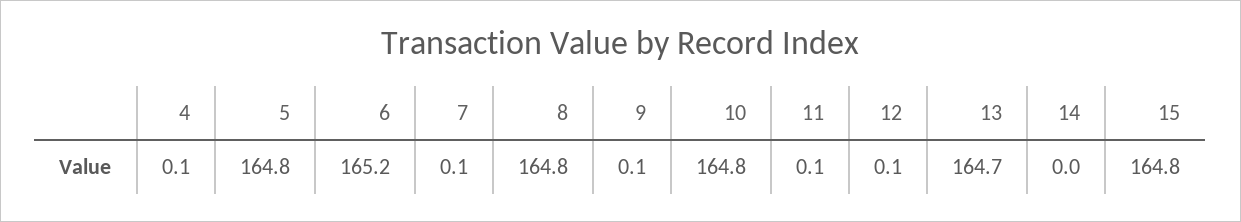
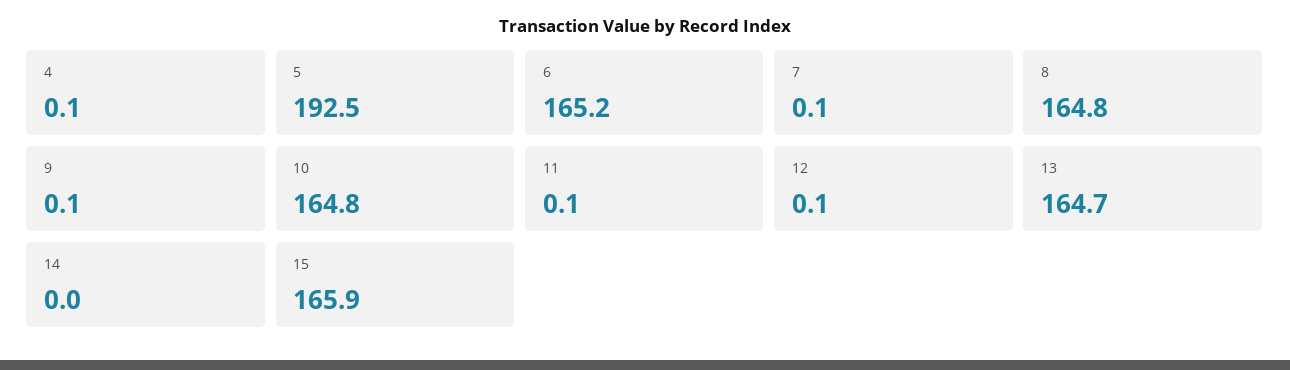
5: 164.8 -> 192.5
15: 164.8 -> 165.9

